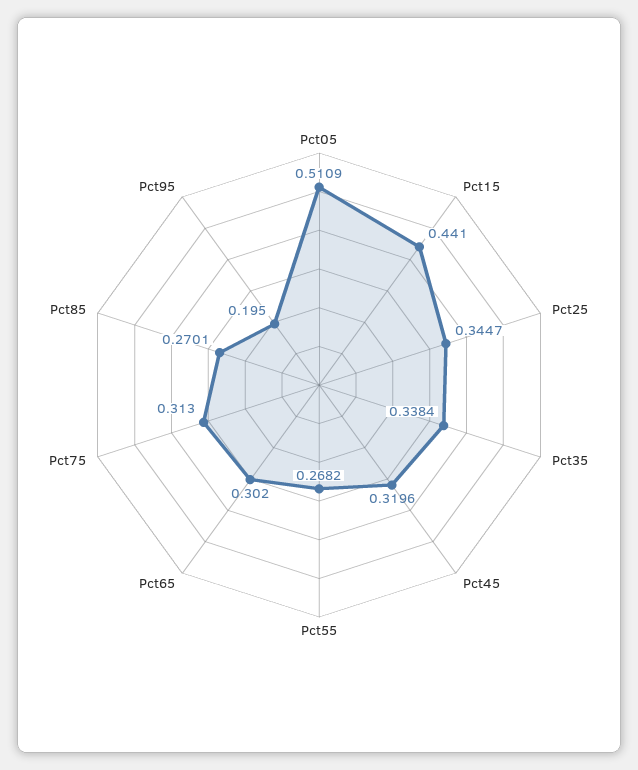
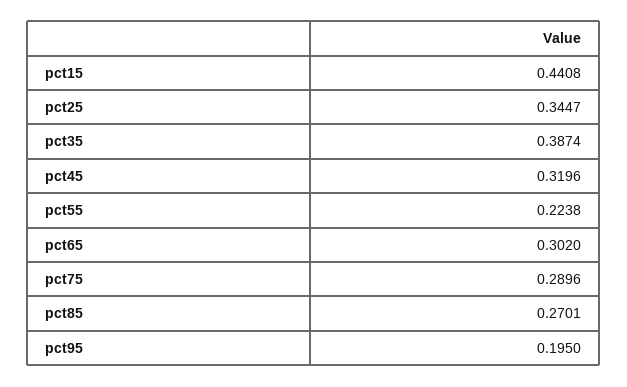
Pct05: 0.5109 -> none
Pct15: 0.441 -> 0.4408
Pct35: 0.3384 -> 0.3874
Pct55: 0.2682 -> 0.2238
Pct75: 0.313 -> 0.2896

